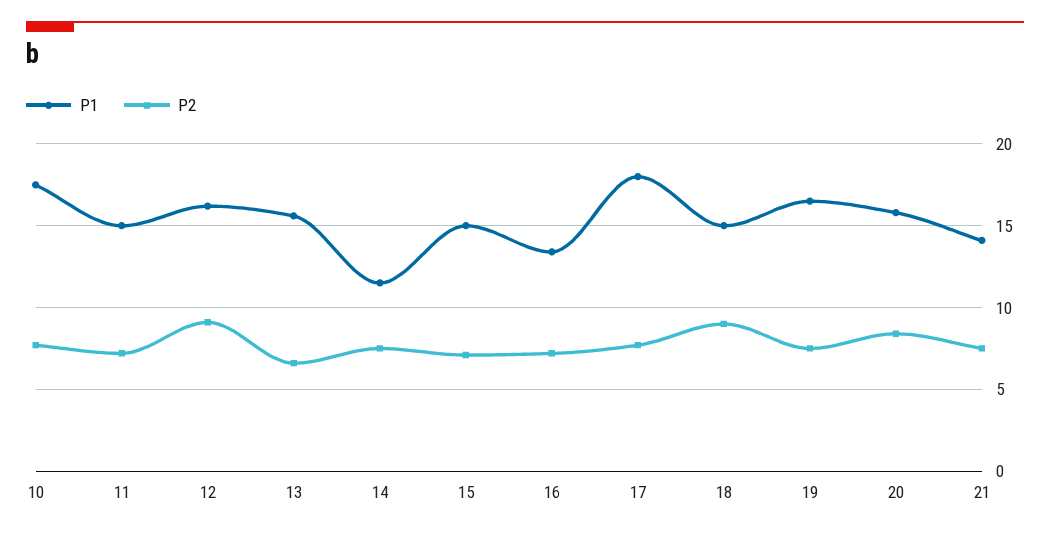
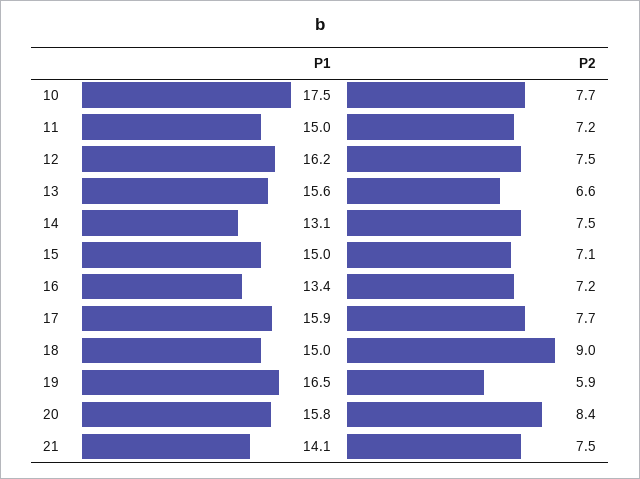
P2, 12: 9 -> 7.5
P1, 14: 11.5 -> 13.1
P1, 17: 18 -> 15.9
P2, 19: 7.5 -> 5.9

